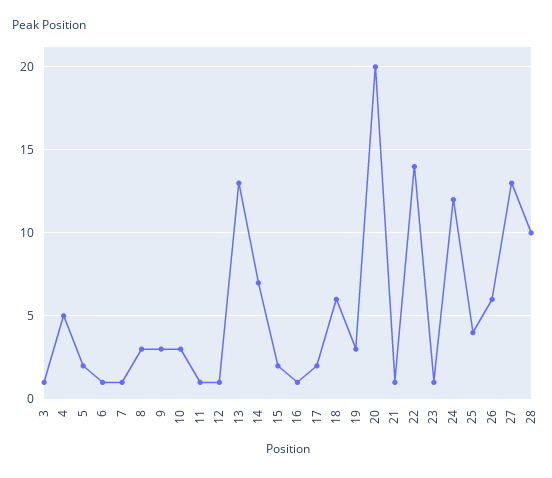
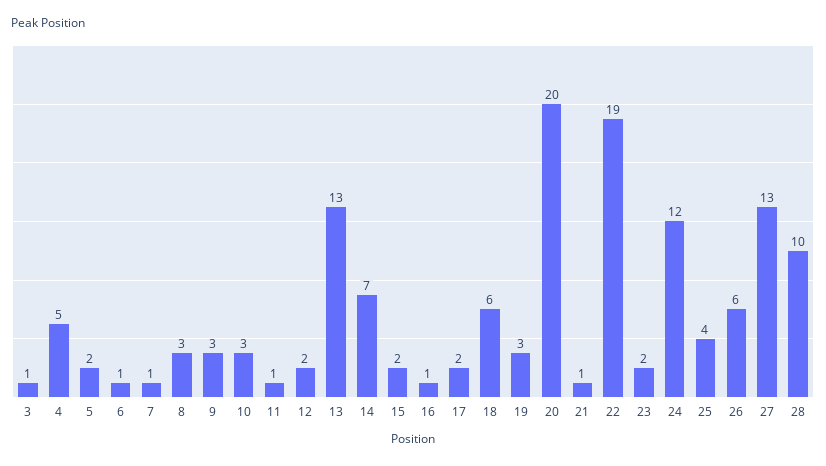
12: 1 -> 2
22: 14 -> 19
23: 1 -> 2

